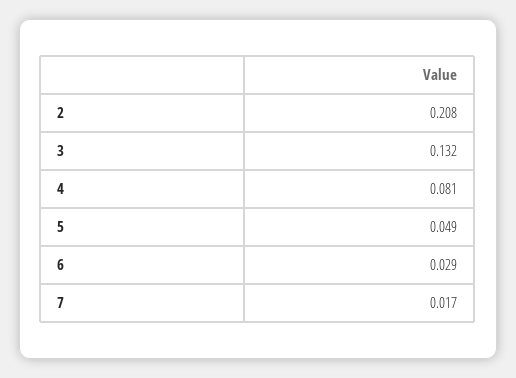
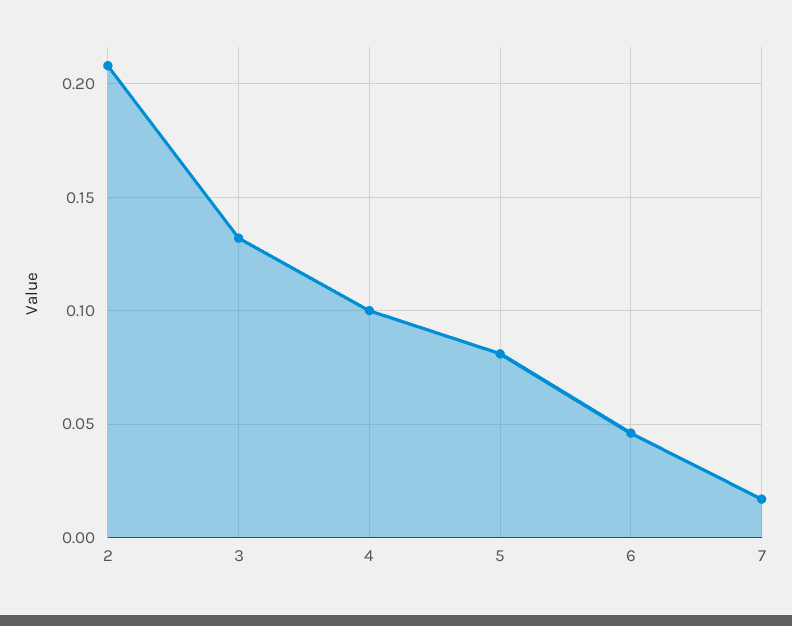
4: 0.081 -> 0.1
5: 0.049 -> 0.08
6: 0.029 -> 0.045

